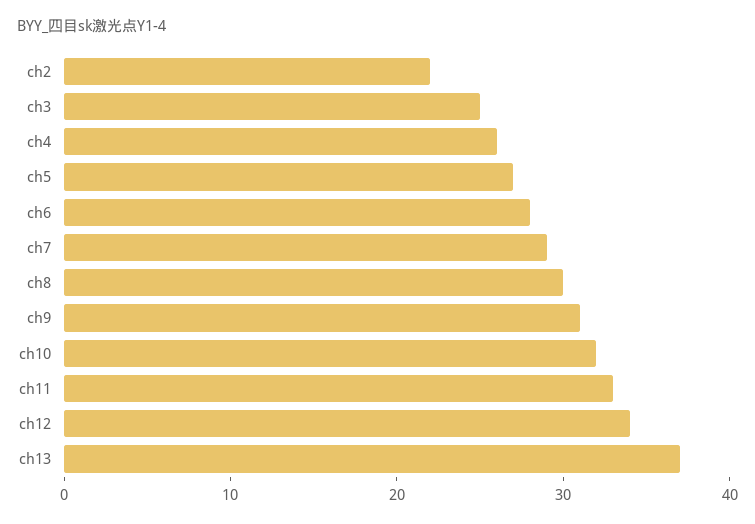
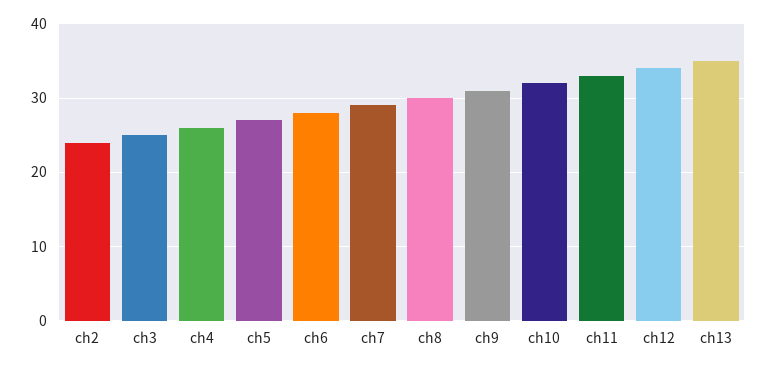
ch2: 22 -> 24
ch13: 37 -> 35

